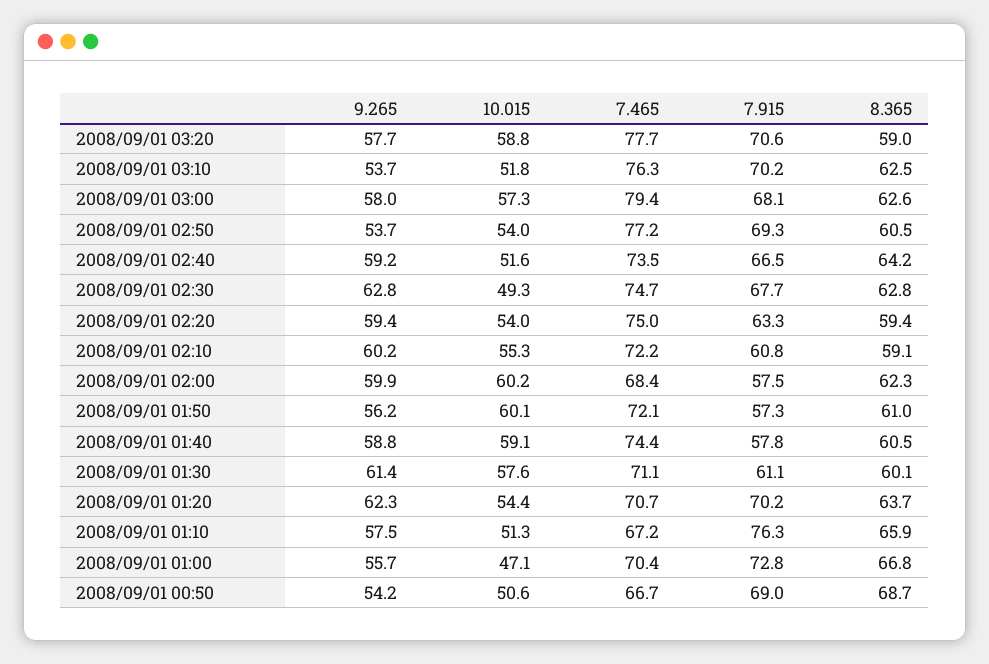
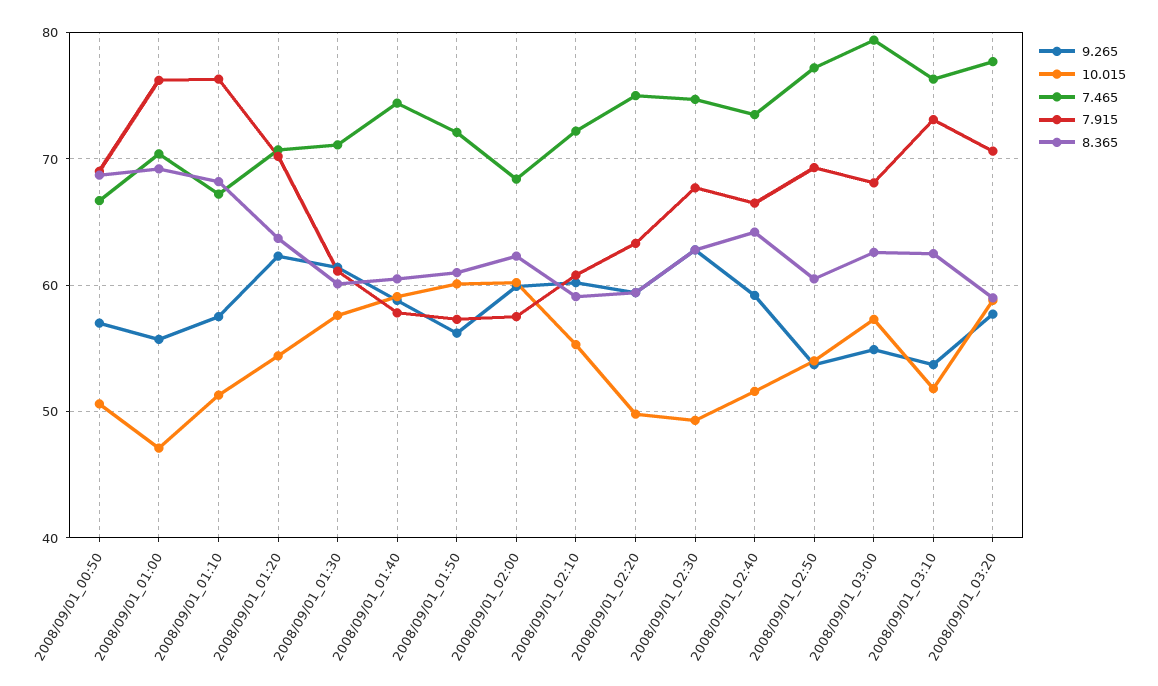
7.915, 2008/09/01 03:10: 70.2 -> 73
9.265, 2008/09/01 03:00: 58 -> 55
10.015, 2008/09/01 02:20: 54 -> 50
8.365, 2008/09/01 01:10: 65.9 -> 68
7.915, 2008/09/01 01:00: 72.8 -> 76
8.365, 2008/09/01 01:00: 66.8 -> 69
9.265, 2008/09/01 00:50: 54.2 -> 57

